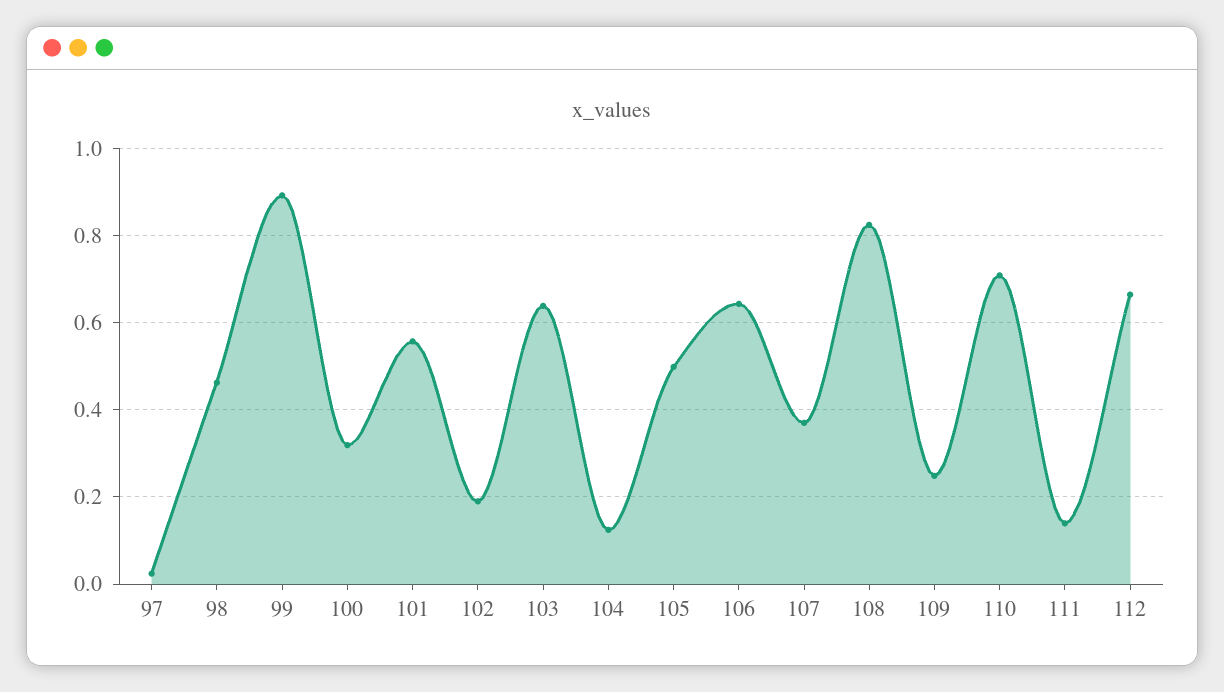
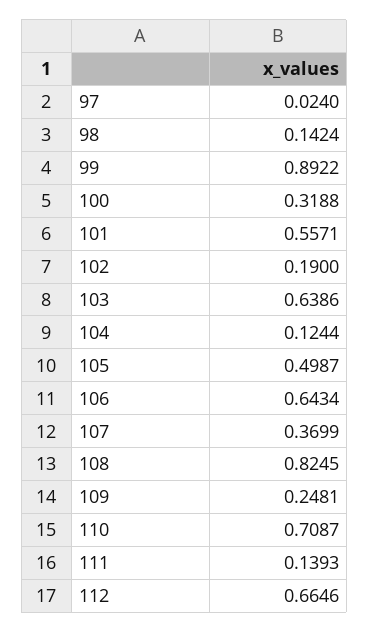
98: 0.46 -> 0.1424

